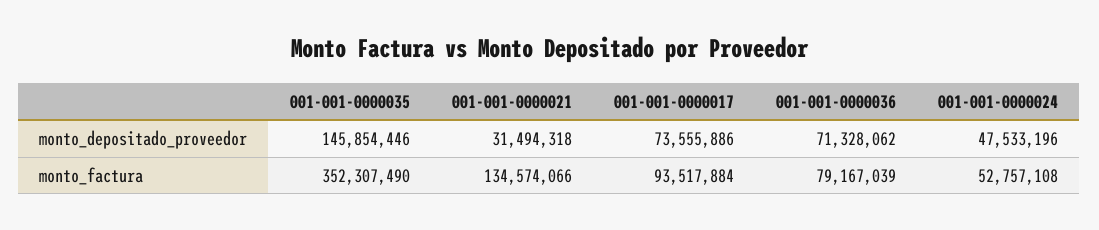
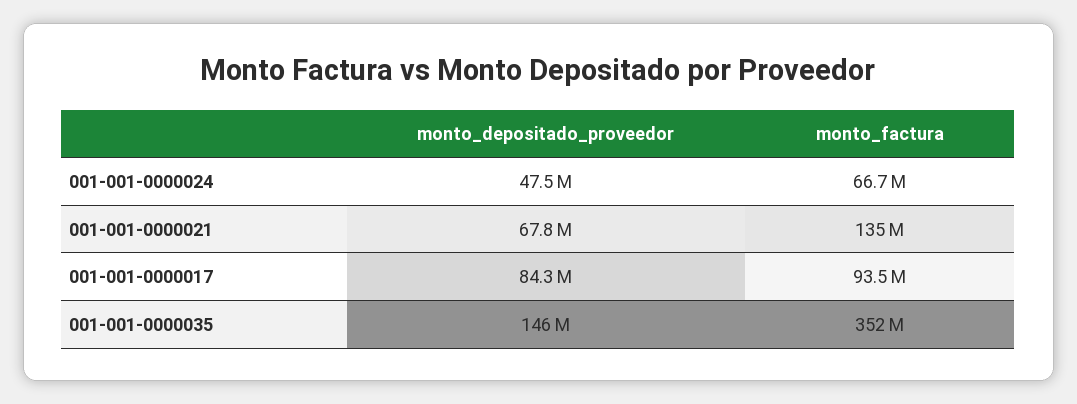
001-001-0000021, monto_depositado_proveedor: 31494318 -> 67800000
001-001-0000017, monto_depositado_proveedor: 73555886 -> 84300000
001-001-0000036, monto_depositado_proveedor: 71328062 -> none
001-001-0000036, monto_factura: 79167039 -> none
001-001-0000024, monto_factura: 52757108 -> 66700000

